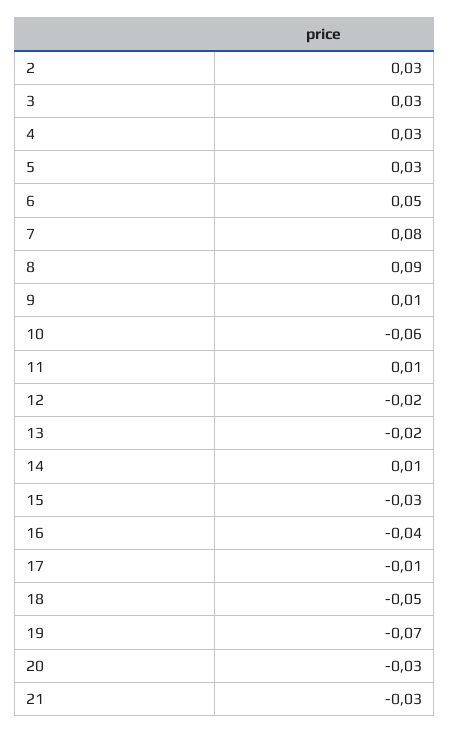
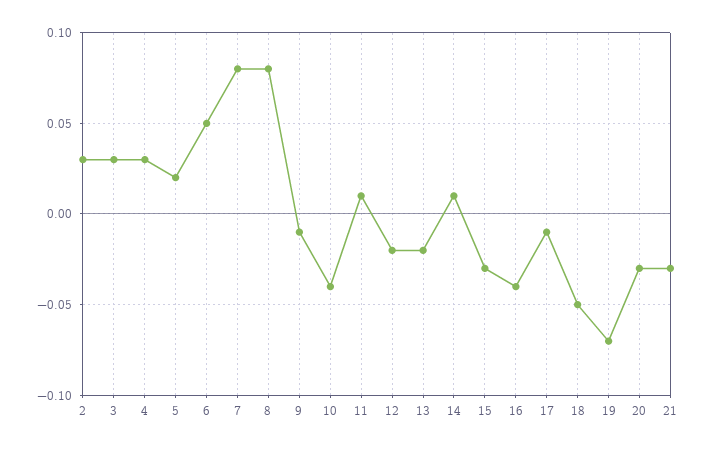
5: 0.03 -> 0.02
8: 0.09 -> 0.08
9: 0.01 -> -0.01
10: -0.06 -> -0.04

